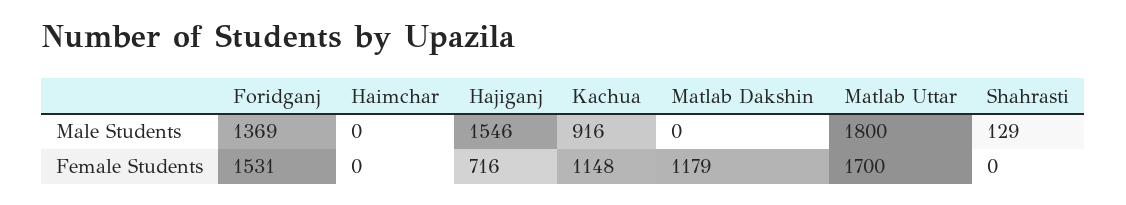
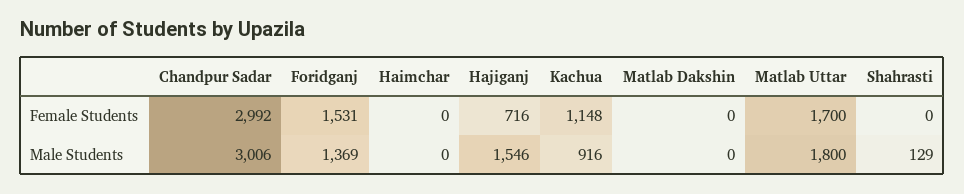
Matlab Dakshin, Female Students: 1179 -> 0
Chandpur Sadar, Female Students: none -> 2992
Chandpur Sadar, Male Students: none -> 3006

